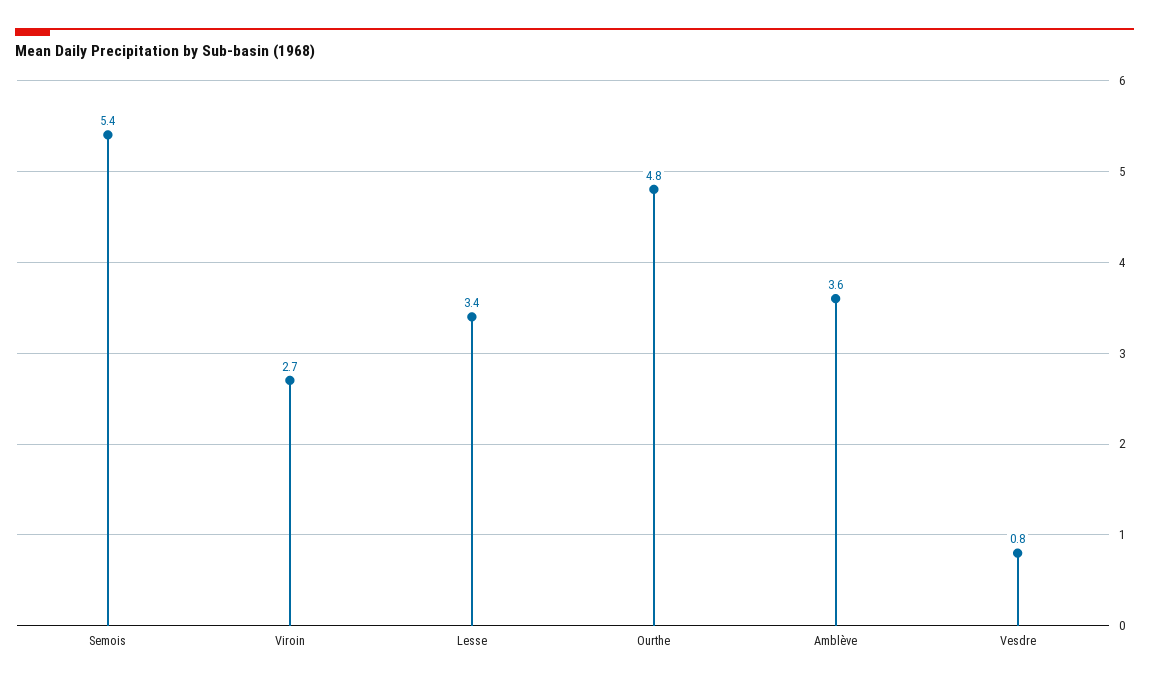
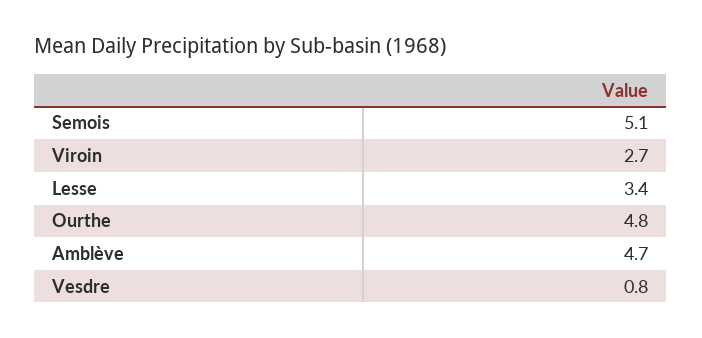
Semois: 5.4 -> 5.1
Amblève: 3.6 -> 4.7

